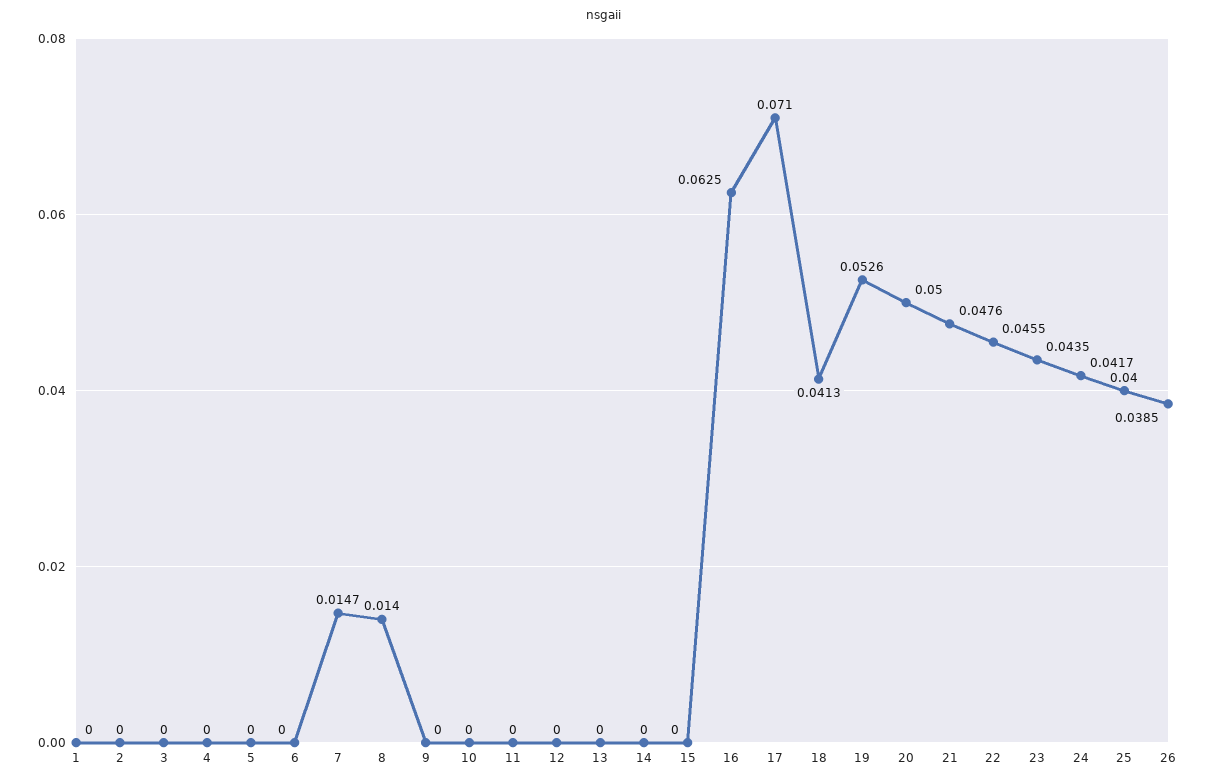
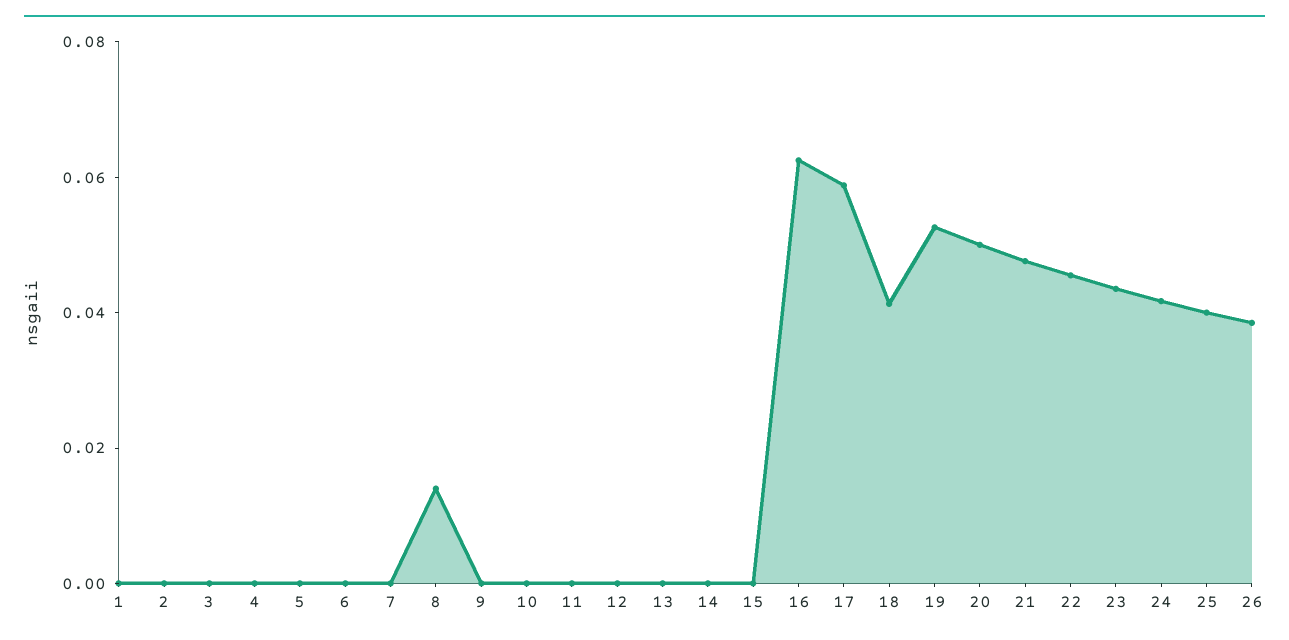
7: 0.0147 -> 0
17: 0.071 -> 0.06

